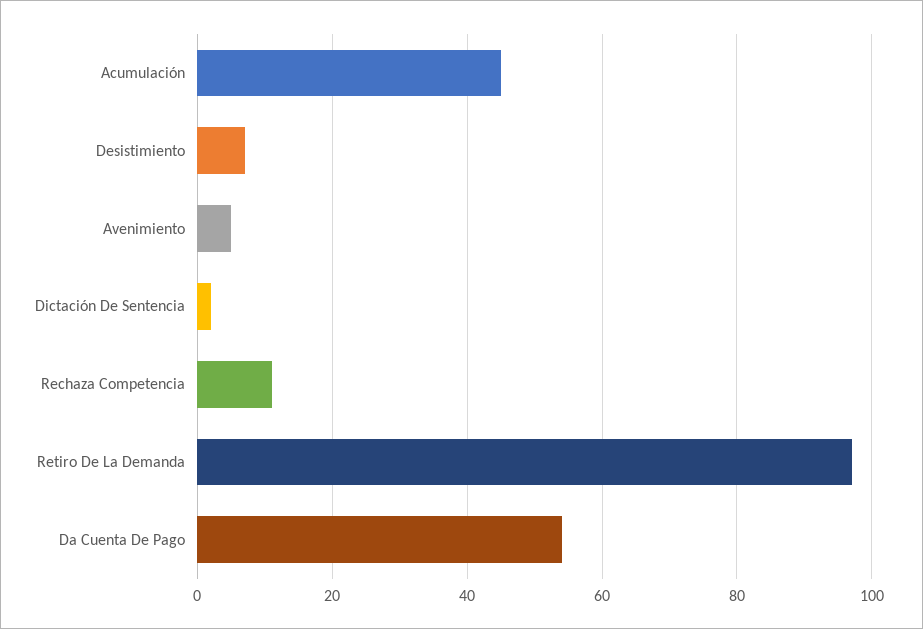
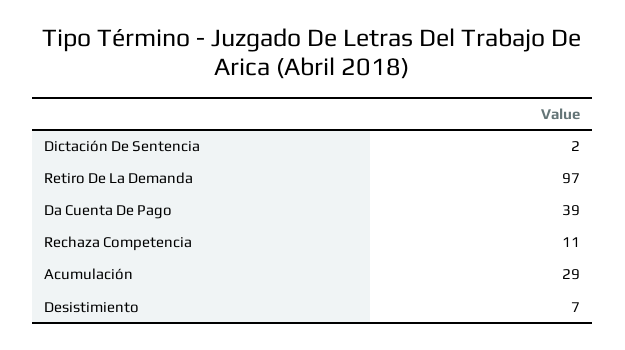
Acumulación: 45 -> 29
Avenimiento: 5 -> none
Da Cuenta De Pago: 55 -> 39

